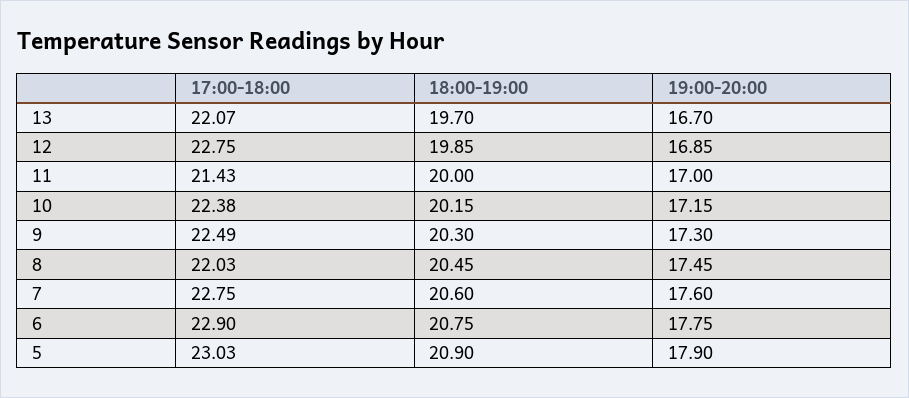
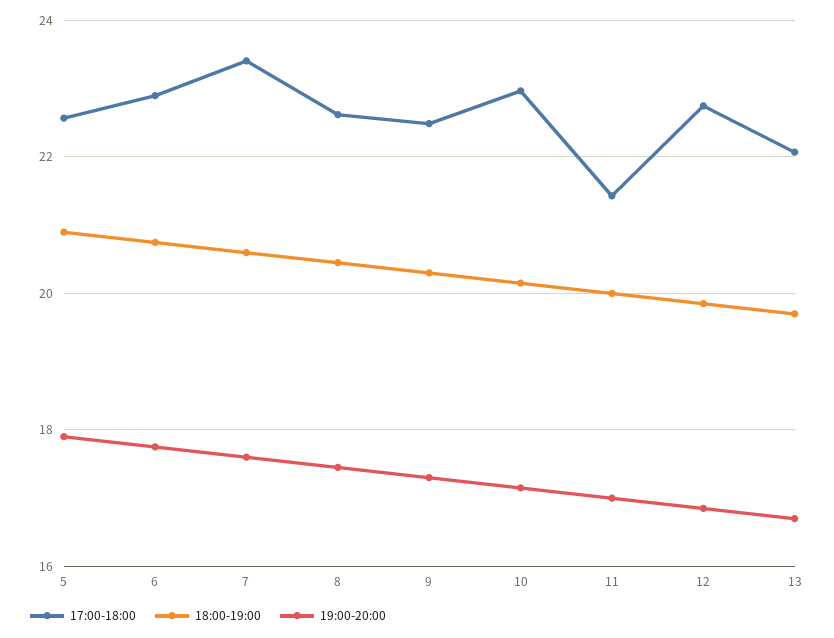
17:00-18:00, 10: 22.38 -> 23
17:00-18:00, 8: 22.03 -> 22.6
17:00-18:00, 7: 22.75 -> 23.4
17:00-18:00, 5: 23.03 -> 22.6

